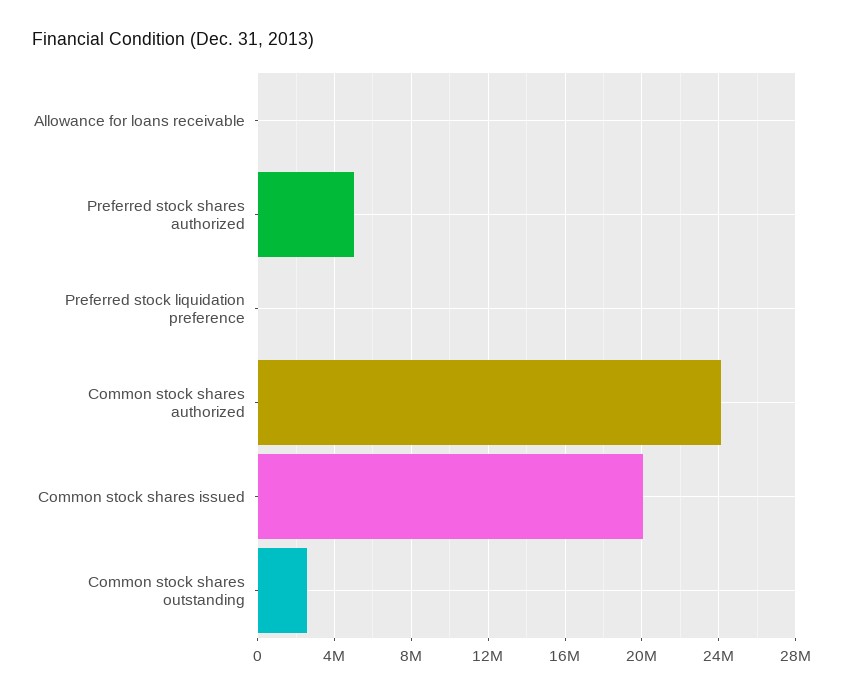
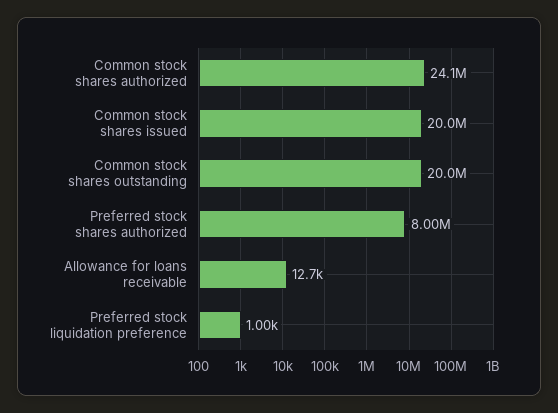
Preferred stock shares authorized: 5000000 -> 8000000
Common stock shares outstanding: 2500000 -> 20000000

